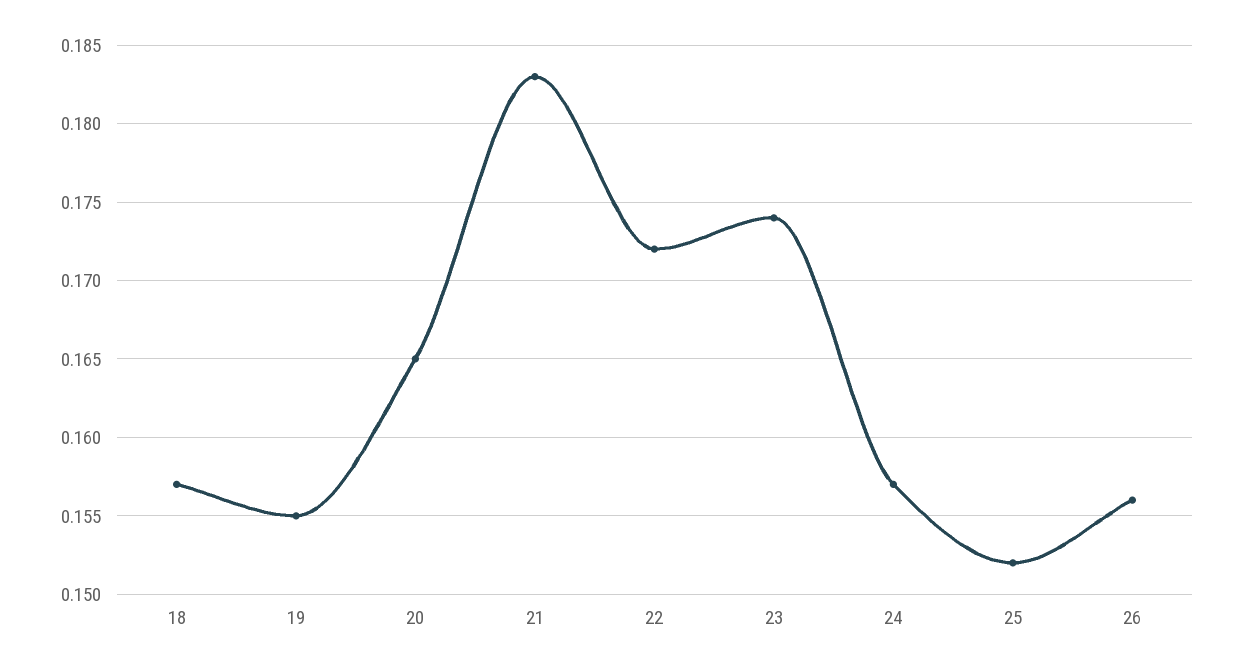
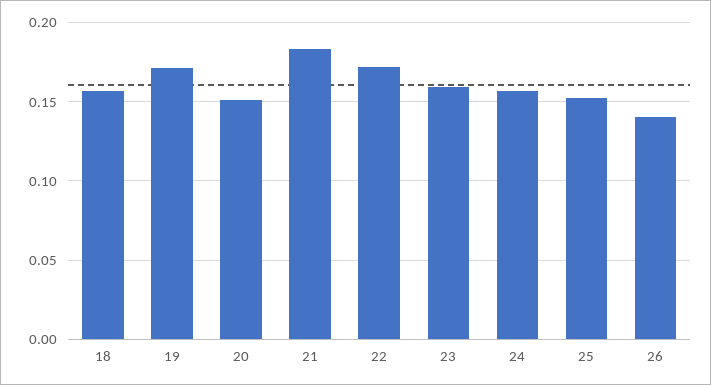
19: 0.155 -> 0.17
20: 0.165 -> 0.15
23: 0.174 -> 0.16
26: 0.156 -> 0.14

